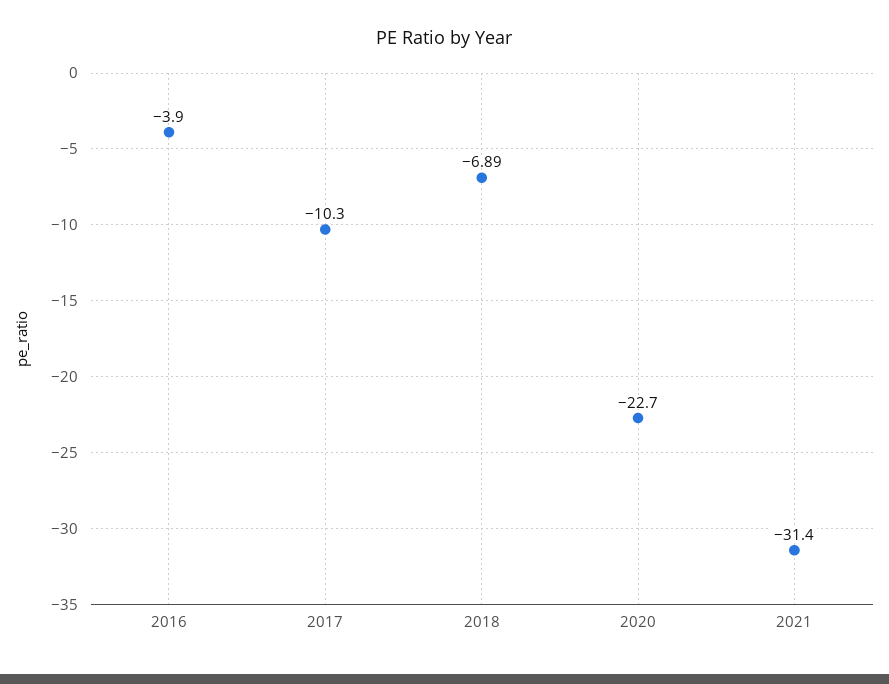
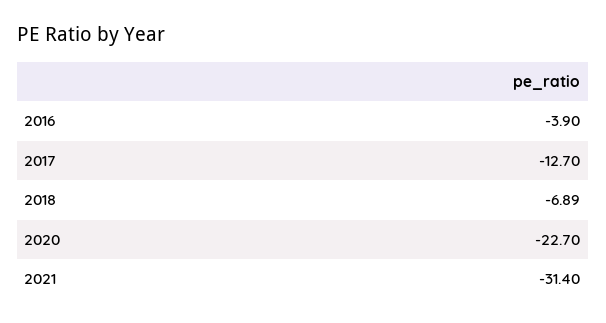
2017: -10.3 -> -12.7

